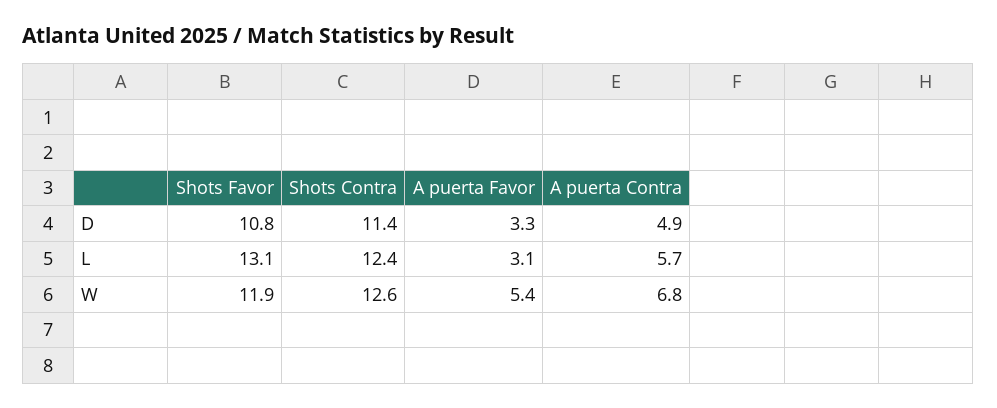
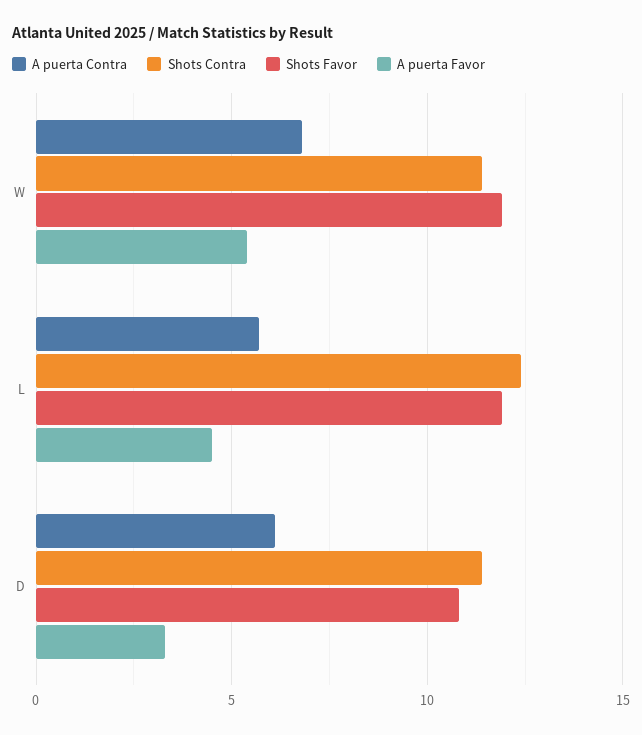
A puerta Contra, D: 4.9 -> 6
Shots Favor, L: 13.1 -> 12
A puerta Favor, L: 3.1 -> 4.5
Shots Contra, W: 12.6 -> 11.5

